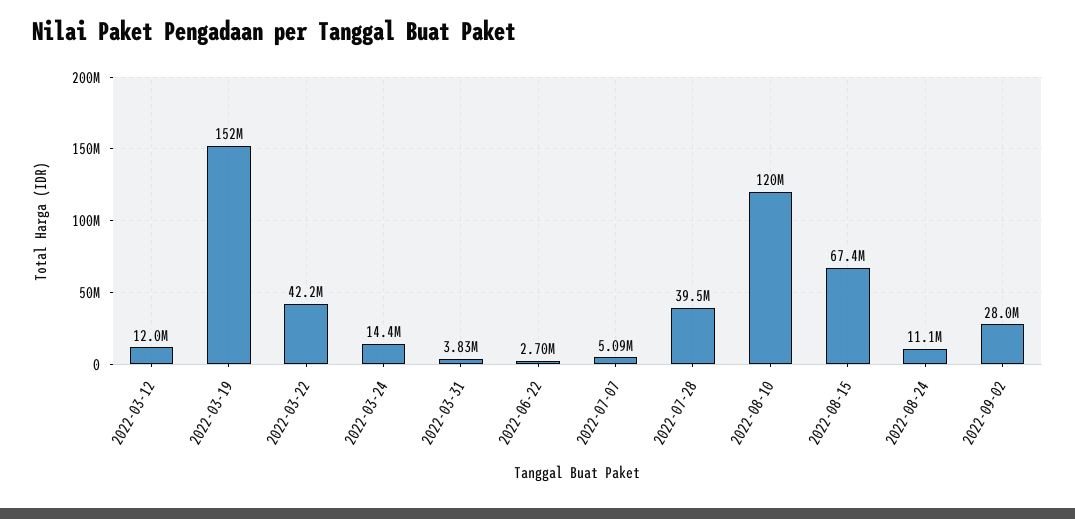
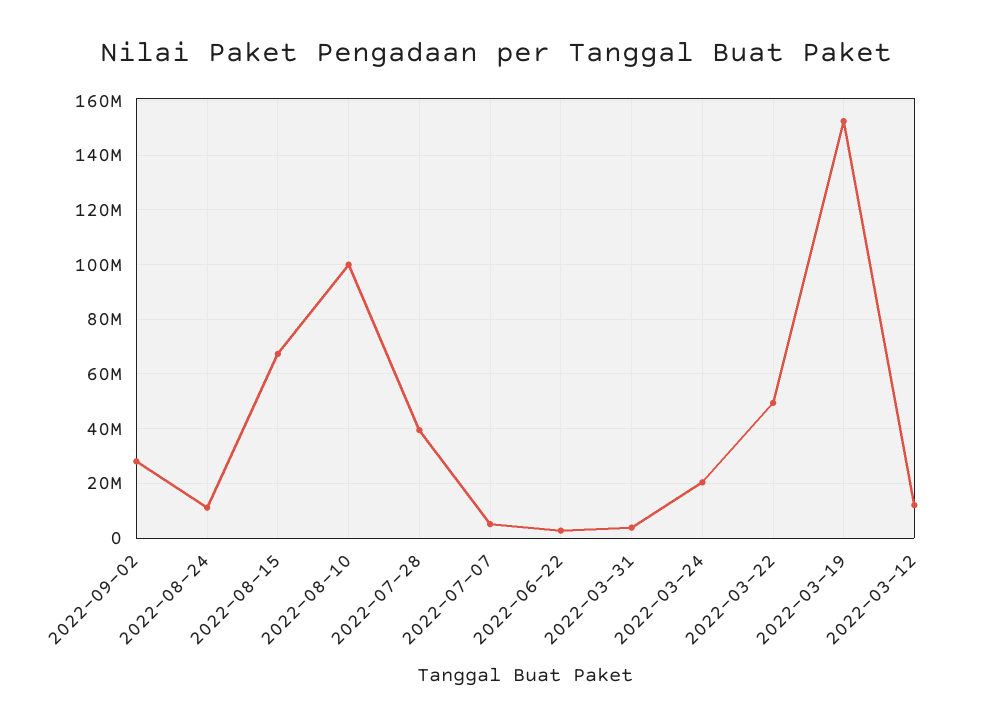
2022-03-22: 42200000 -> 50000000
2022-03-24: 14400000 -> 20000000
2022-08-10: 120000000 -> 100000000

